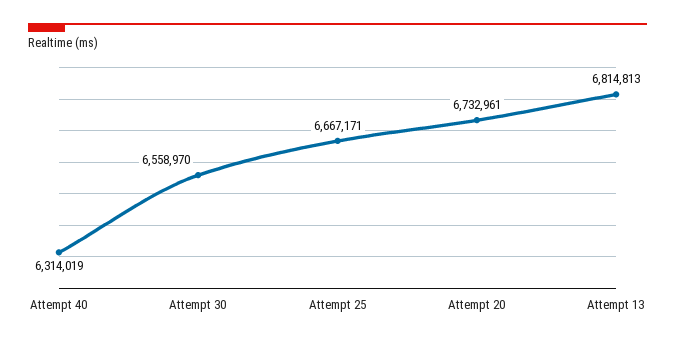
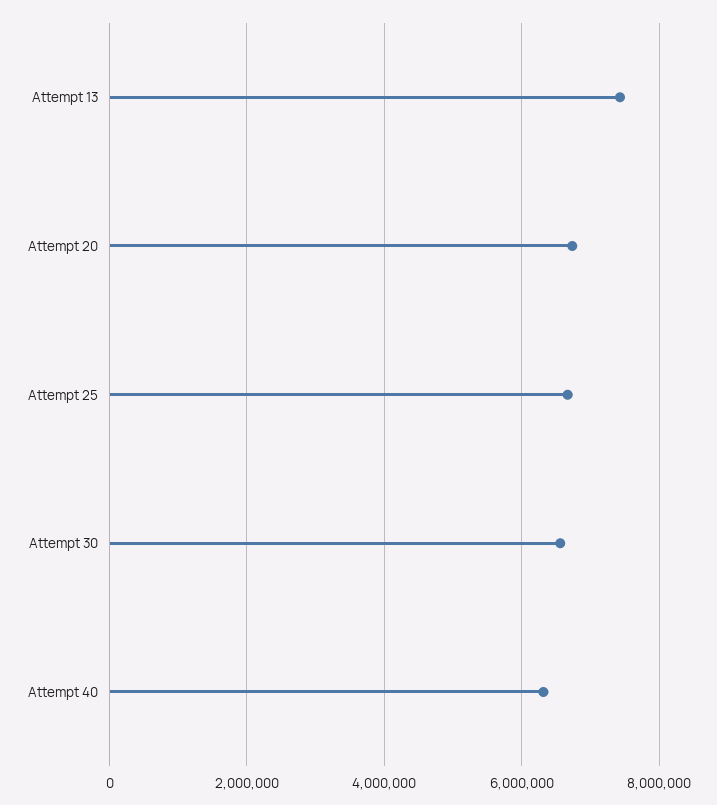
Attempt 13: 6814813 -> 7400000

